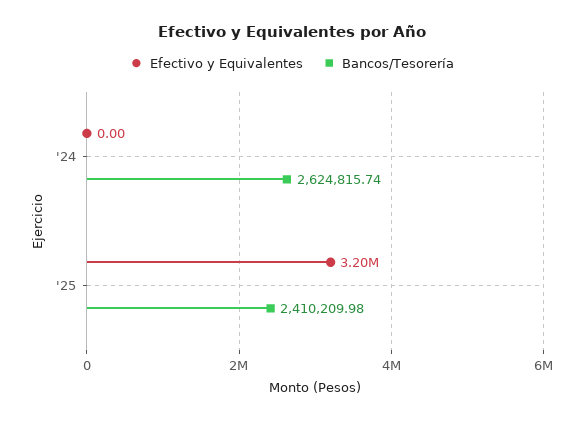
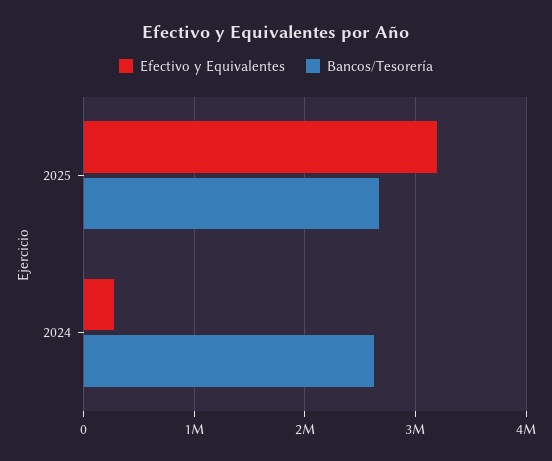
Efectivo y Equivalentes, '24: 0 -> 300000
Bancos/Tesorería, '25: 2410209.98 -> 2700000

